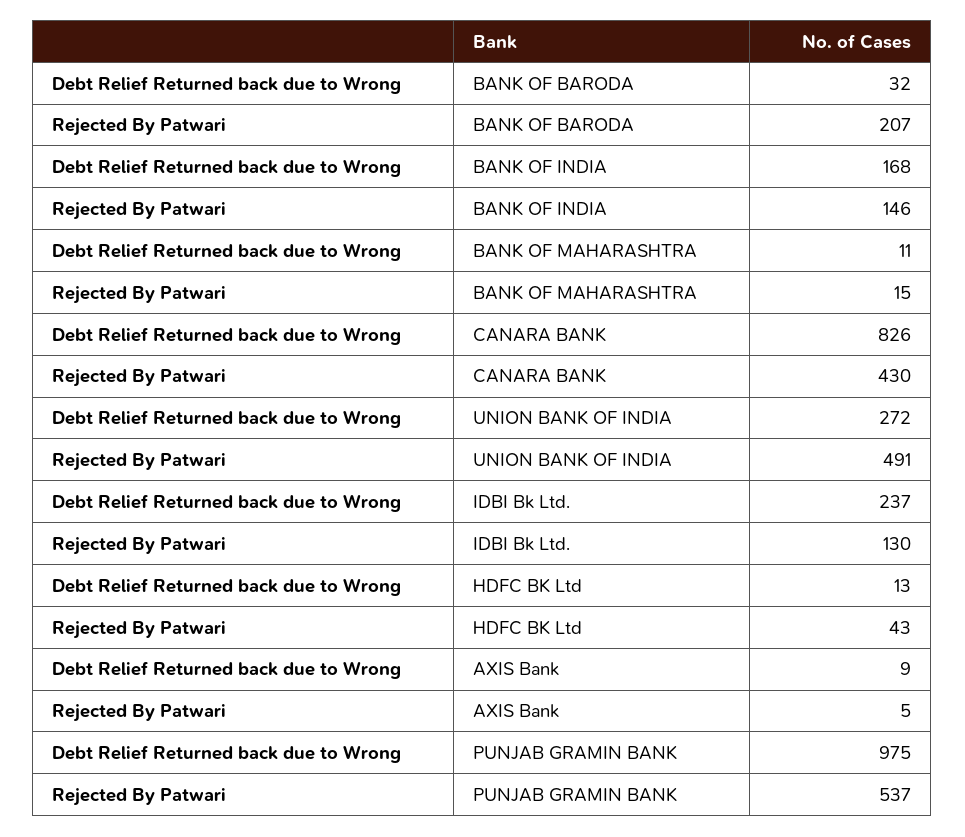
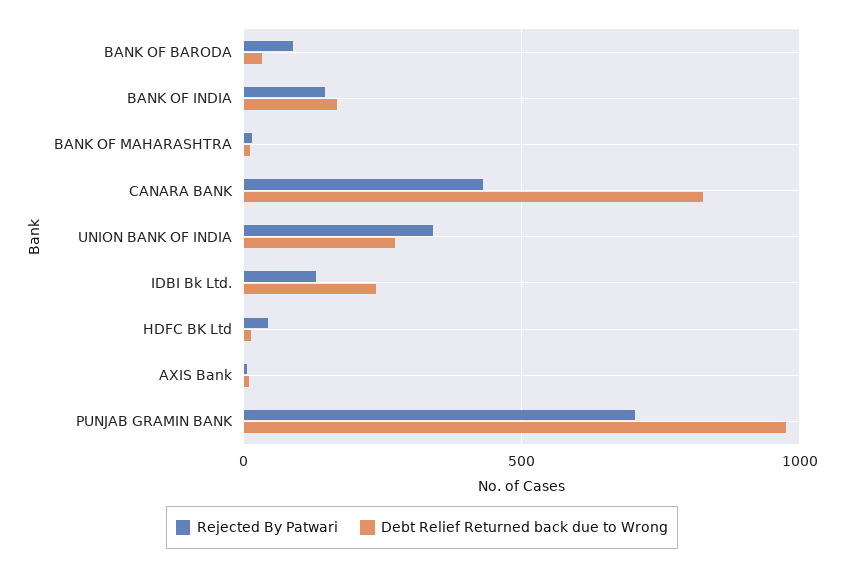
Rejected By Patwari, BANK OF BARODA: 207 -> 100
Rejected By Patwari, UNION BANK OF INDIA: 491 -> 350
Rejected By Patwari, PUNJAB GRAMIN BANK: 537 -> 700

